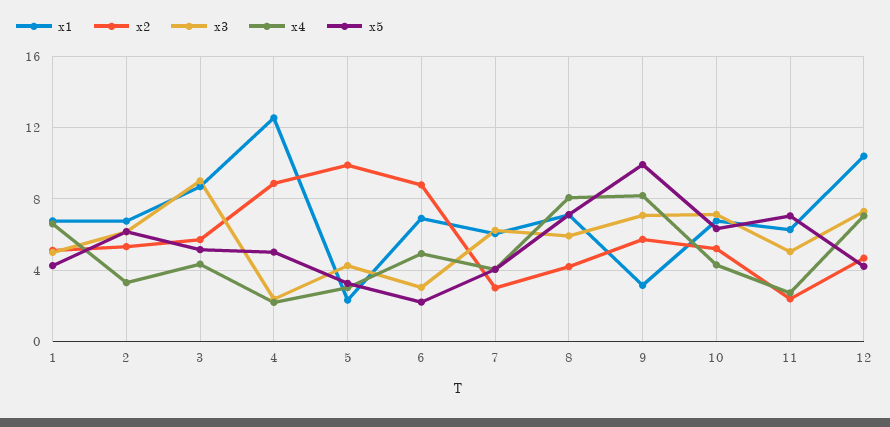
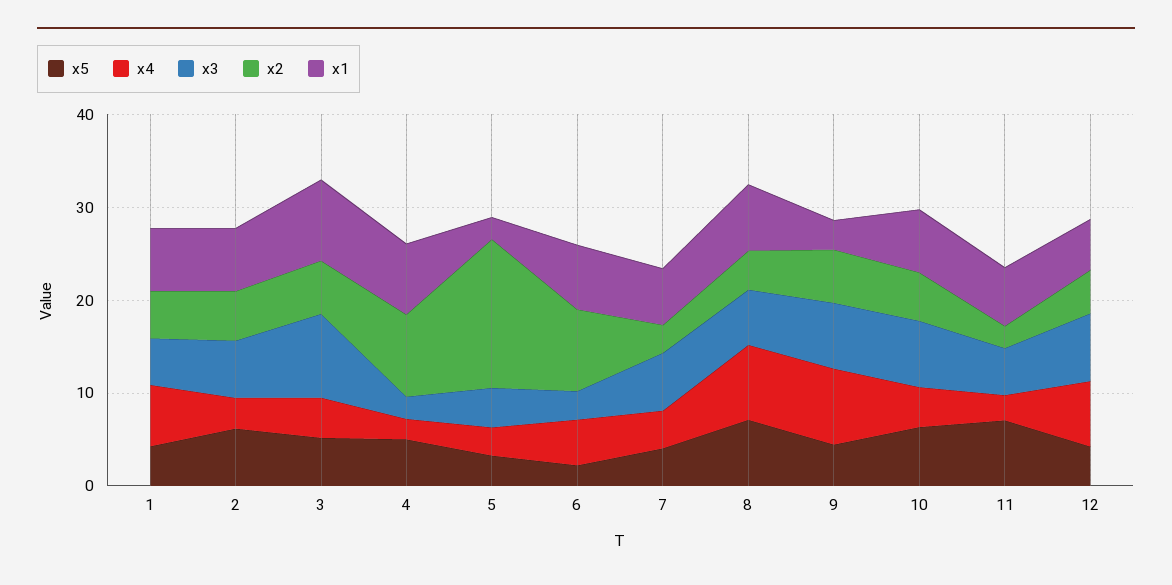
x1, 4: 12.5 -> 8
x2, 5: 10 -> 16
x5, 9: 10 -> 4
x1, 12: 10.5 -> 6

